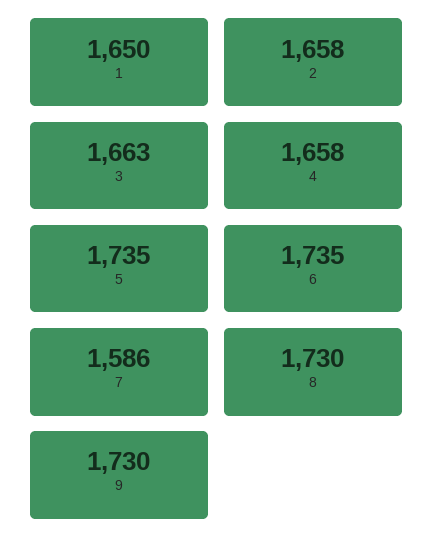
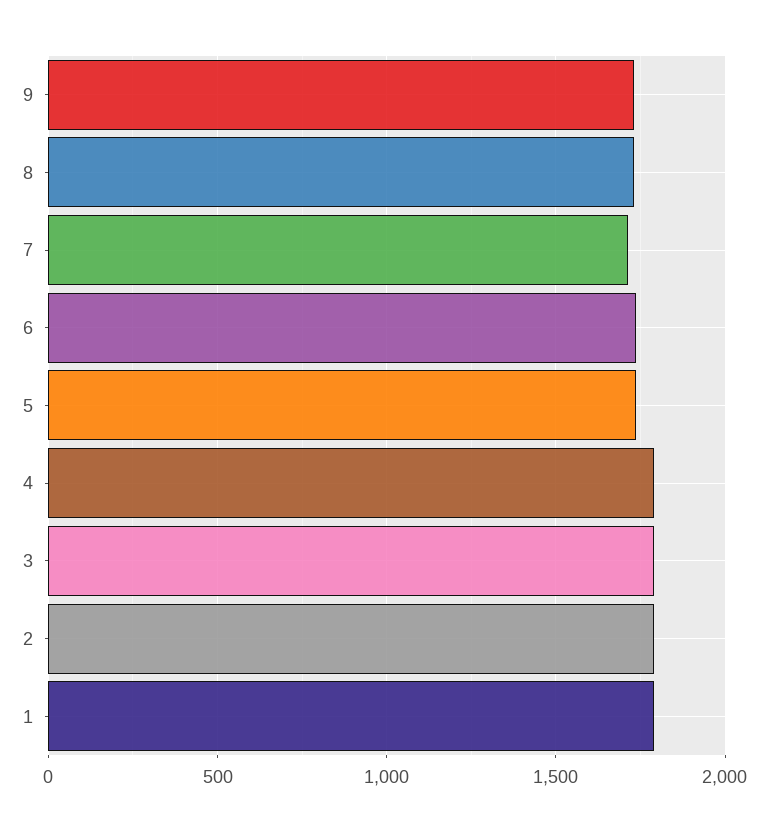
1: 1650 -> 1800
2: 1658 -> 1800
3: 1663 -> 1800
4: 1658 -> 1800
7: 1586 -> 1700

